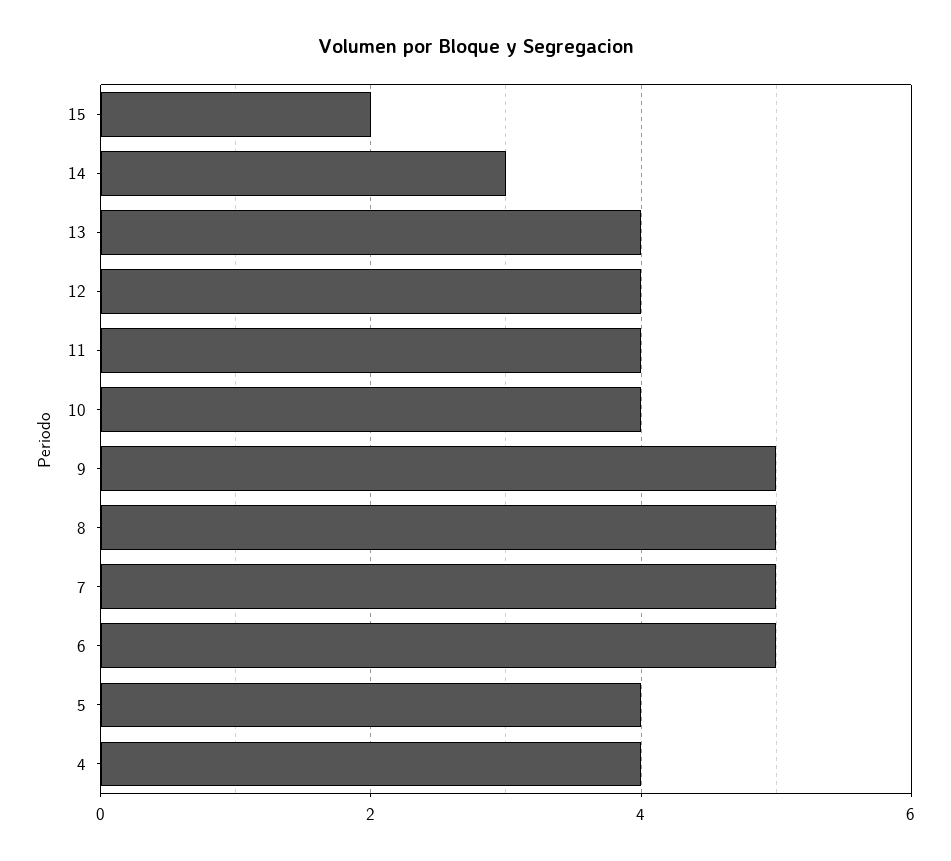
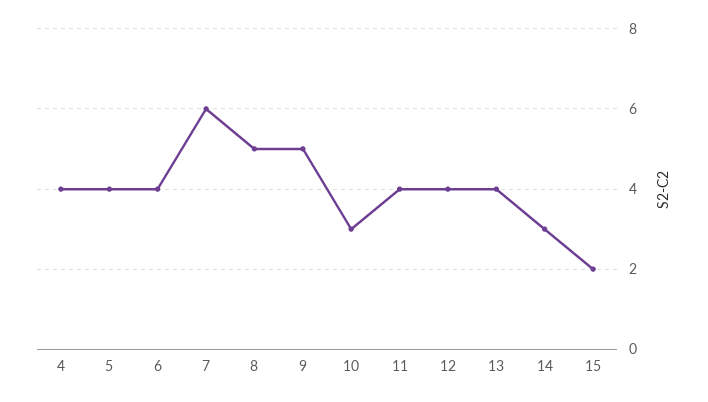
10: 4 -> 3
7: 5 -> 6
6: 5 -> 4

